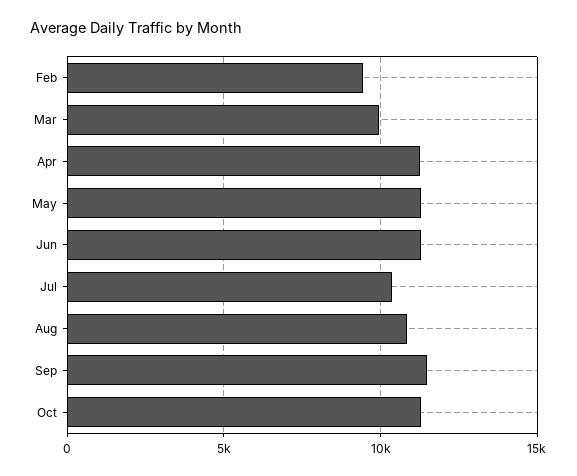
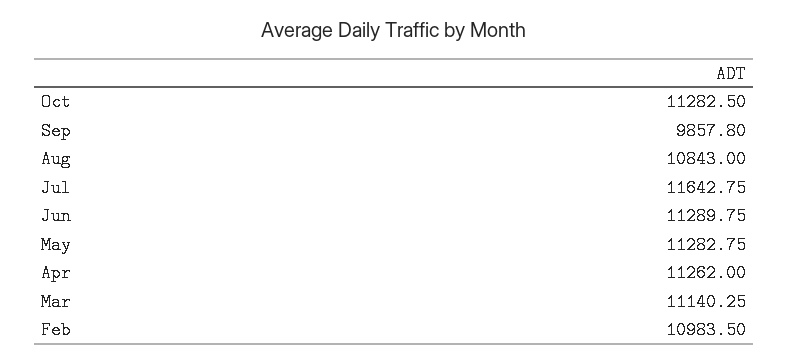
Feb: 9500 -> 10983.5
Mar: 10000 -> 11140.25
Jul: 10500 -> 11642.75
Sep: 11500 -> 9857.8

